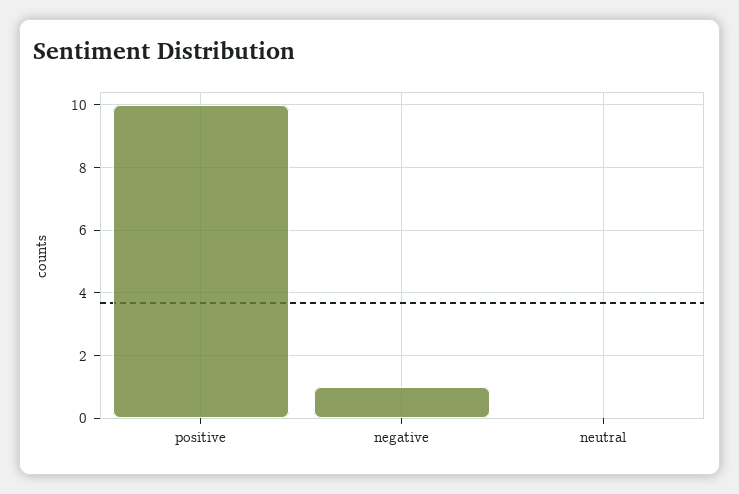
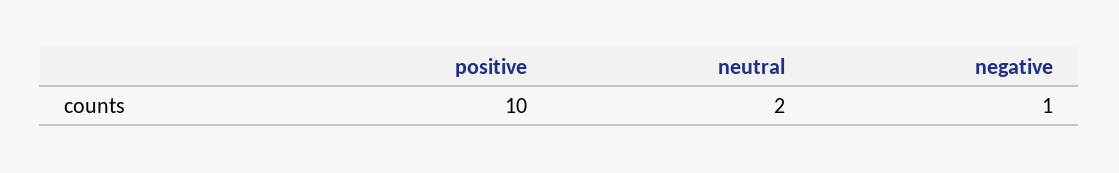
neutral: 0 -> 2

